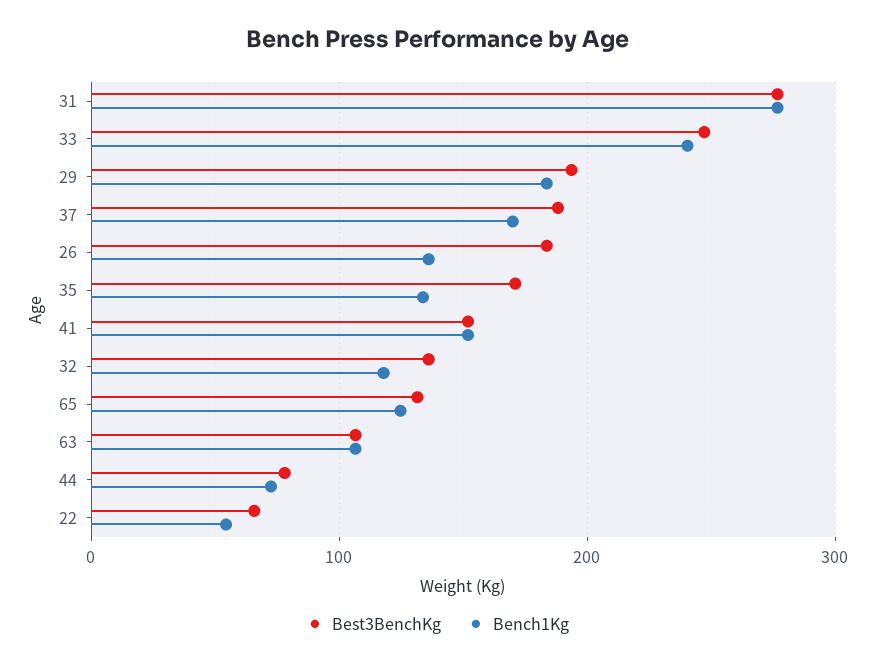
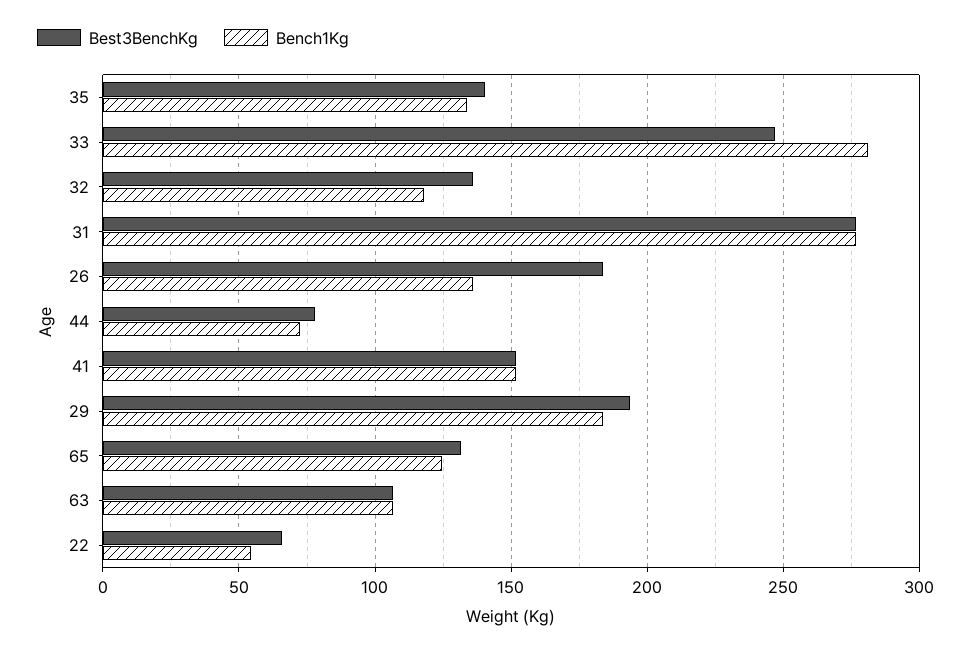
Bench1Kg, 33: 240 -> 280
Best3BenchKg, 37: 190 -> none
Bench1Kg, 37: 170 -> none
Best3BenchKg, 35: 170 -> 140

